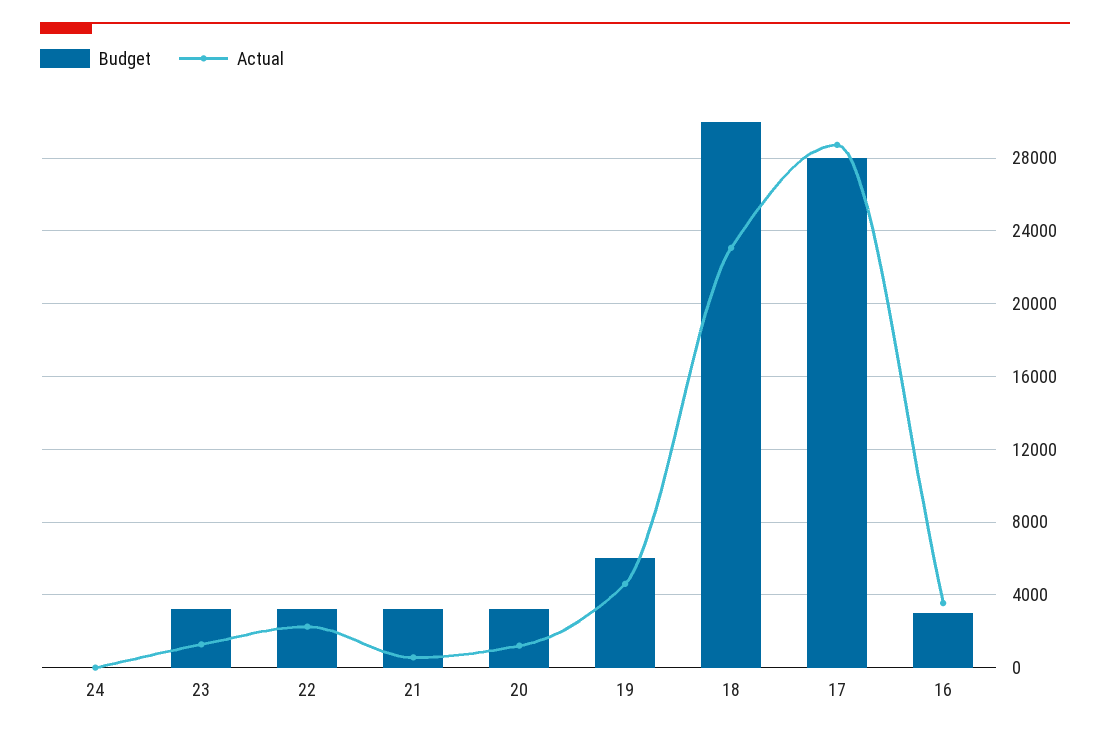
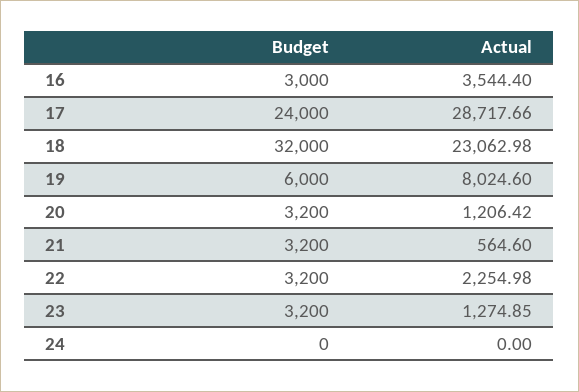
Actual, 19: 4500 -> 8024.6
Budget, 18: 30000 -> 32000
Budget, 17: 28000 -> 24000

